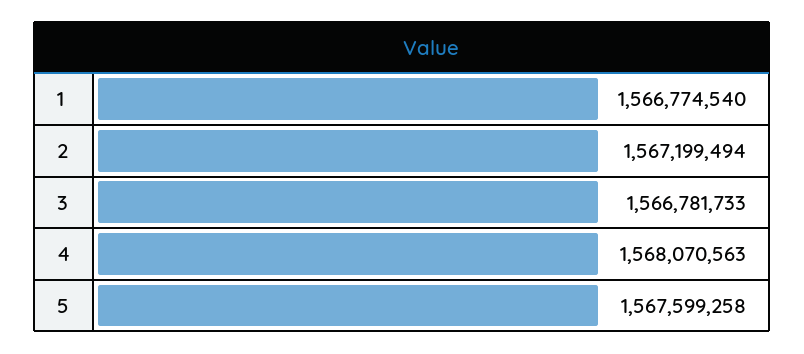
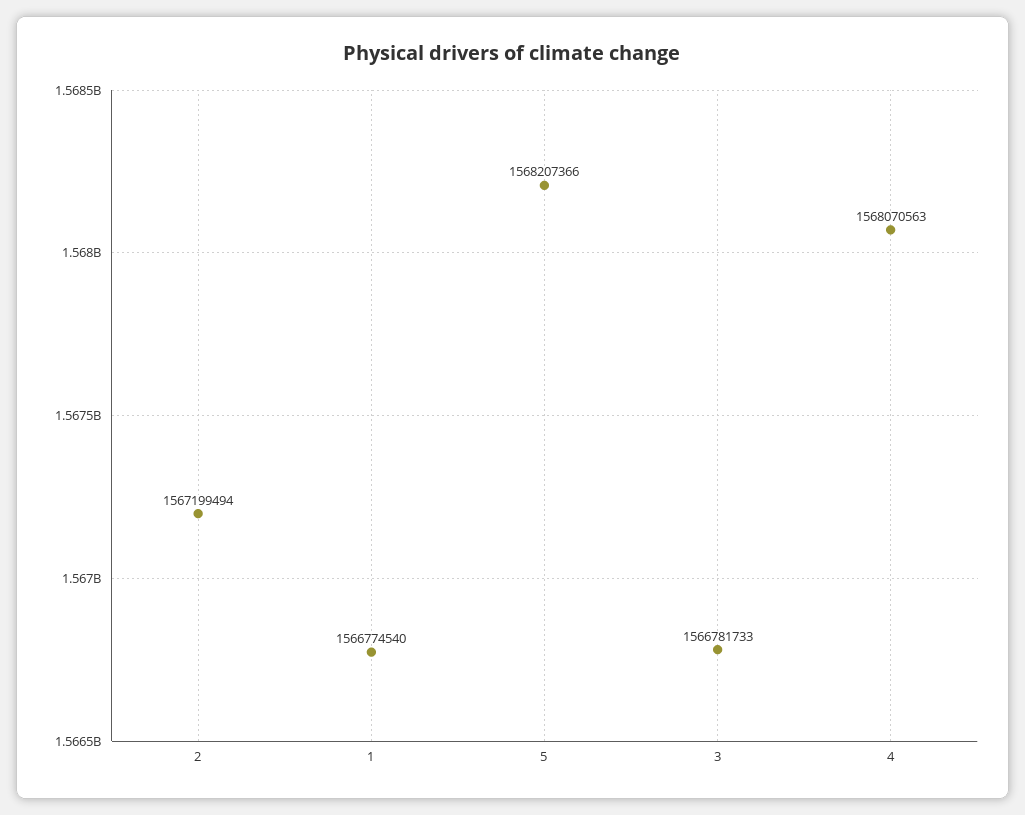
5: 1567599258 -> 1568207366

